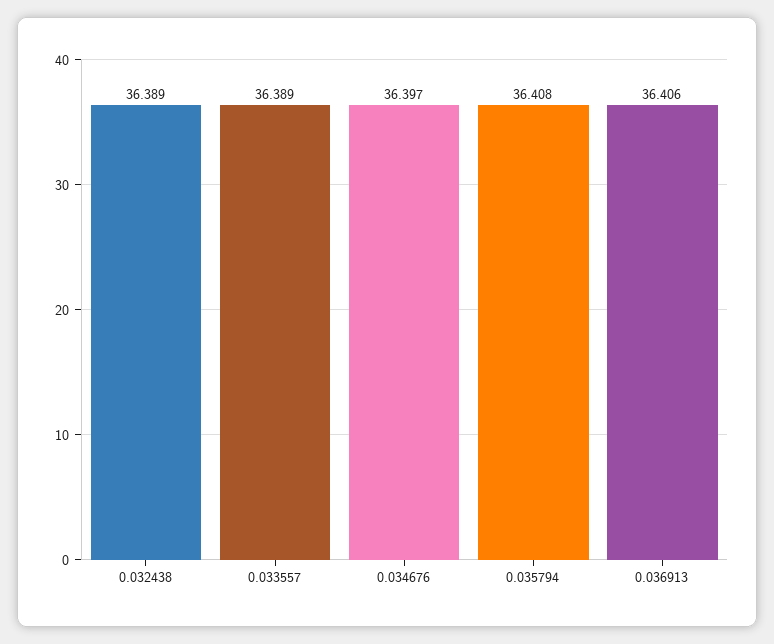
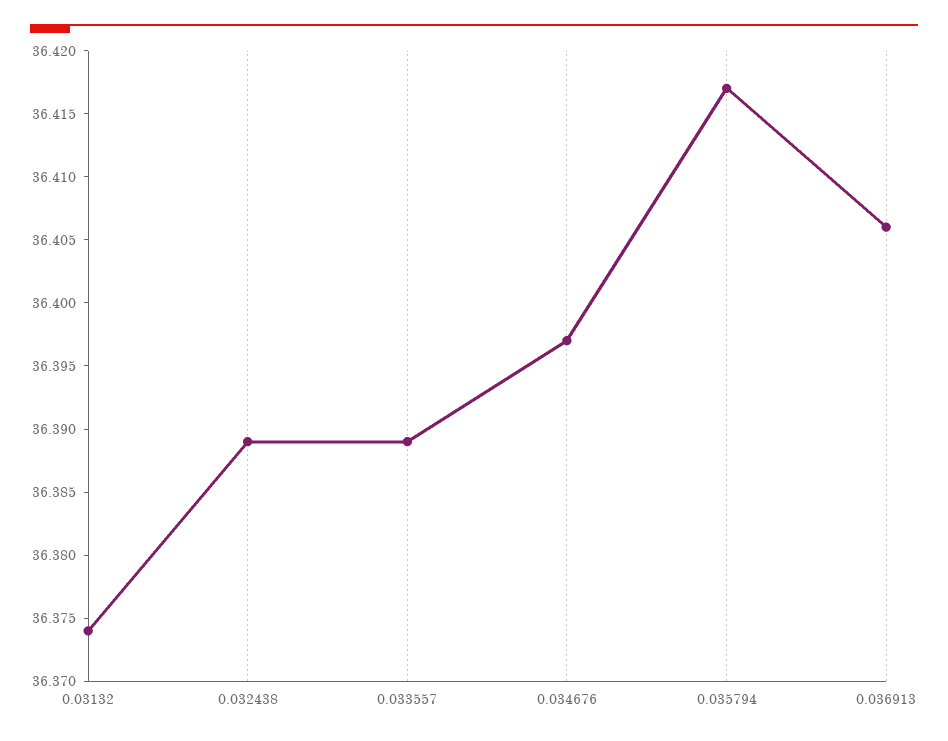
0.035794: 36.408 -> 36.417
0.03132: none -> 36.374

